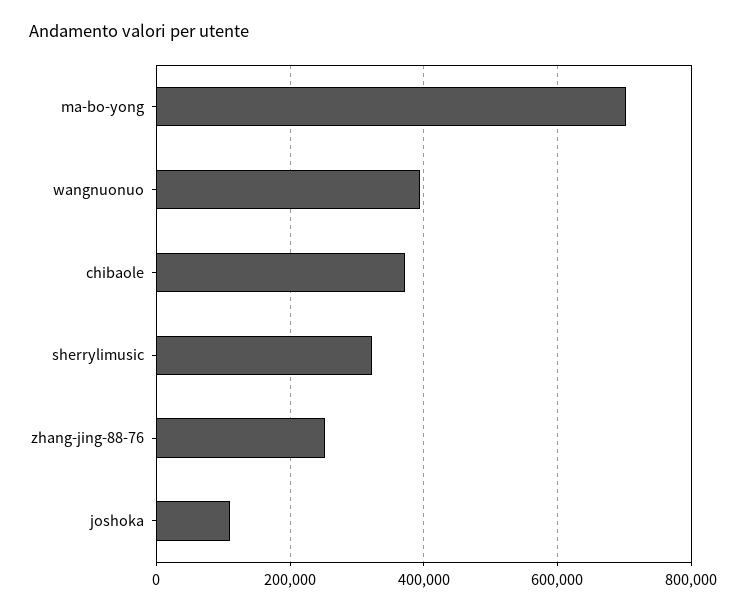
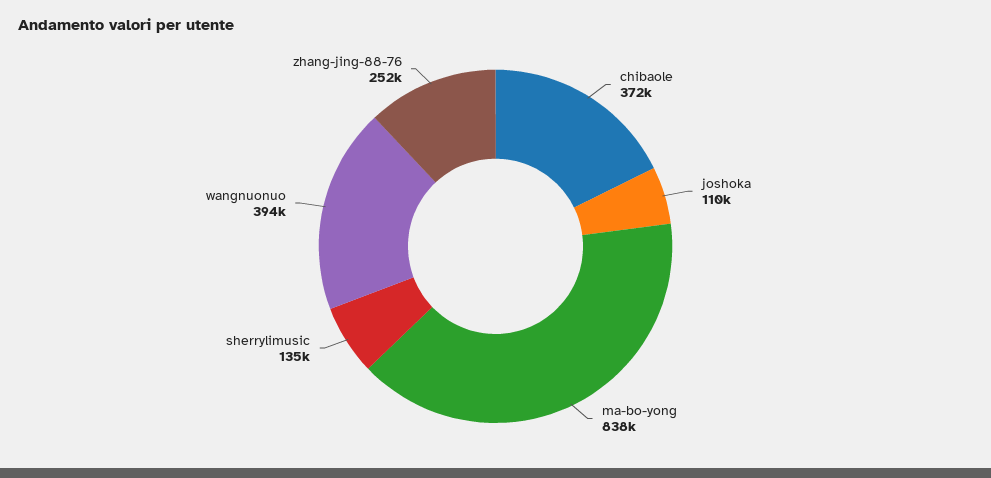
ma-bo-yong: 700000 -> 838000
sherrylimusic: 320000 -> 135000

